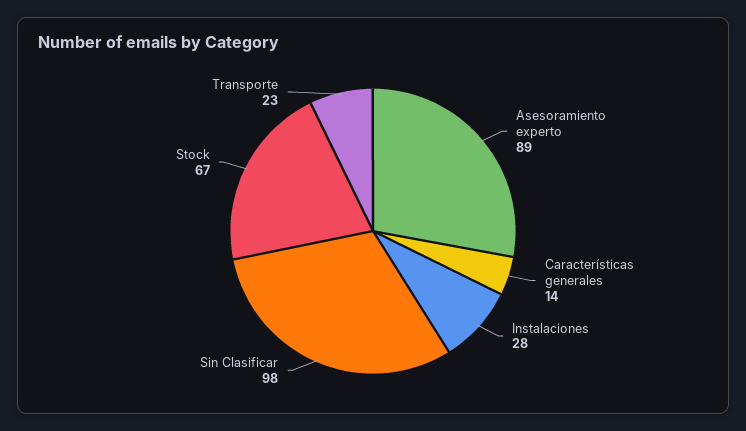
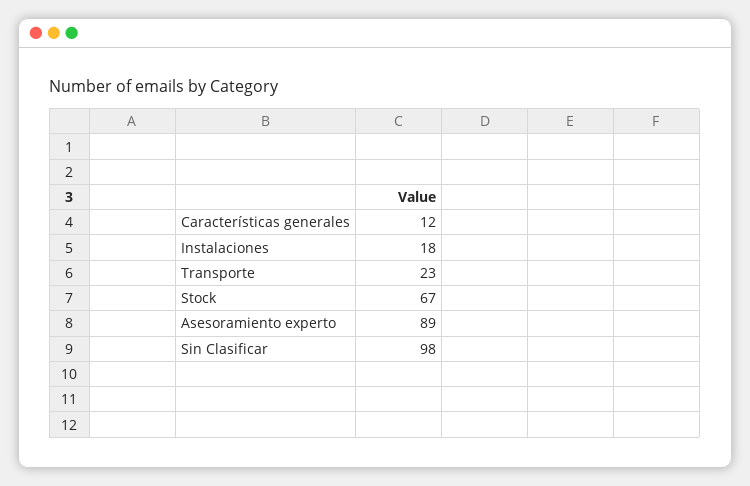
Características generales: 14 -> 12
Instalaciones: 28 -> 18

